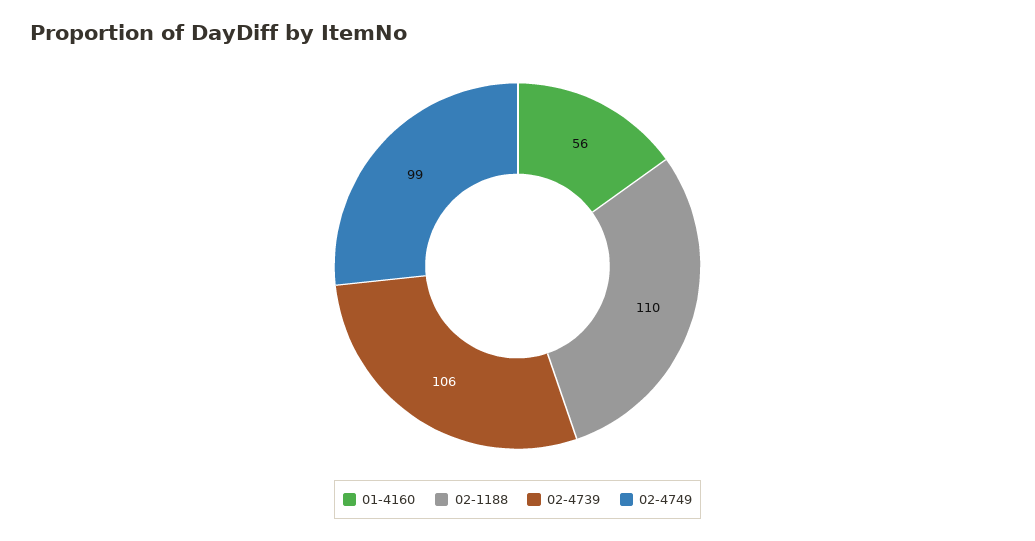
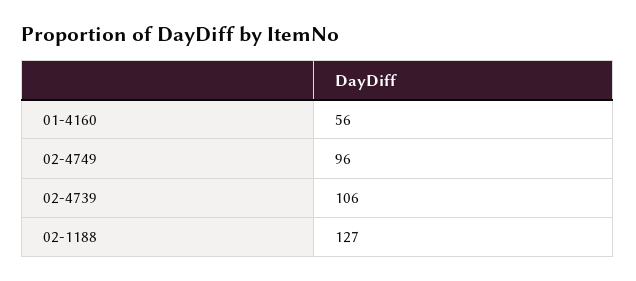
02-1188: 110 -> 127
02-4749: 99 -> 96

